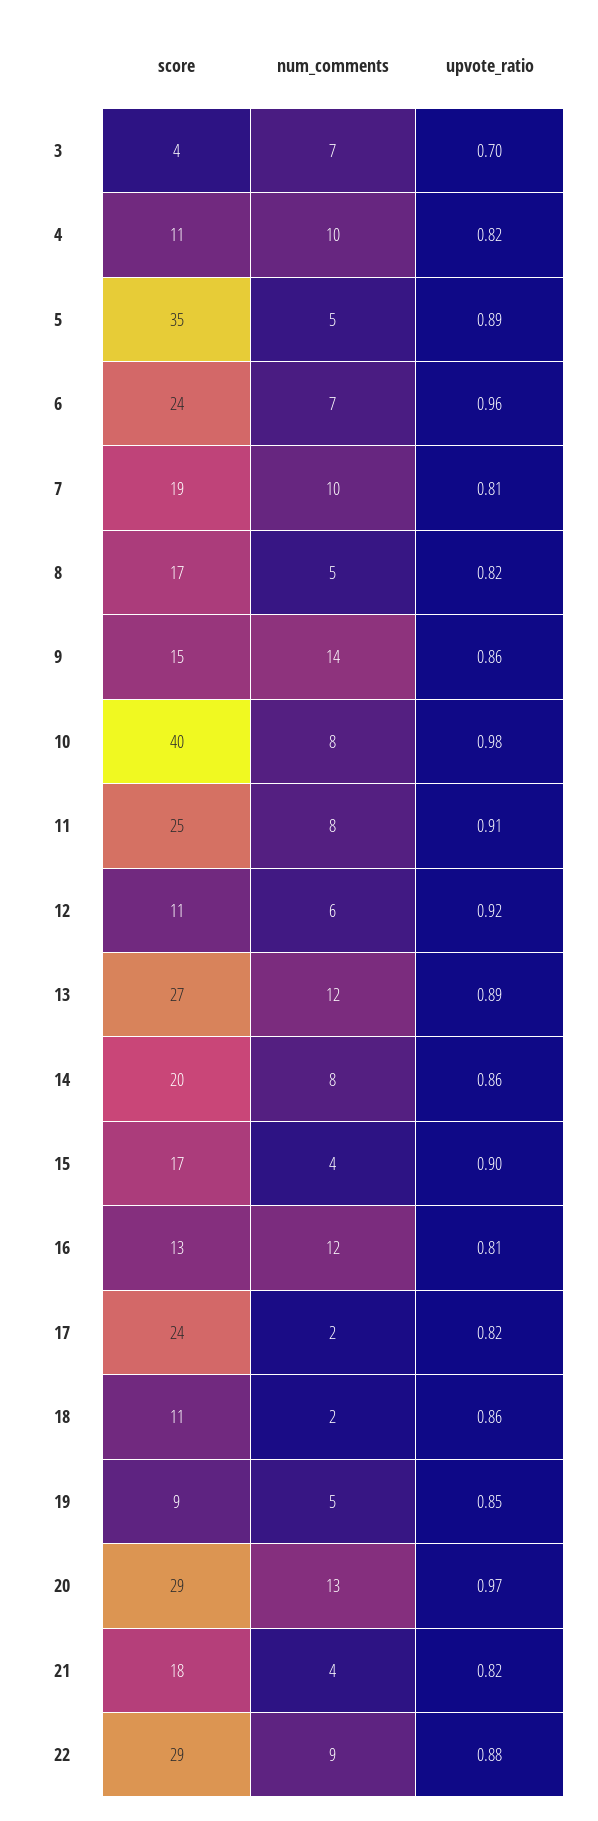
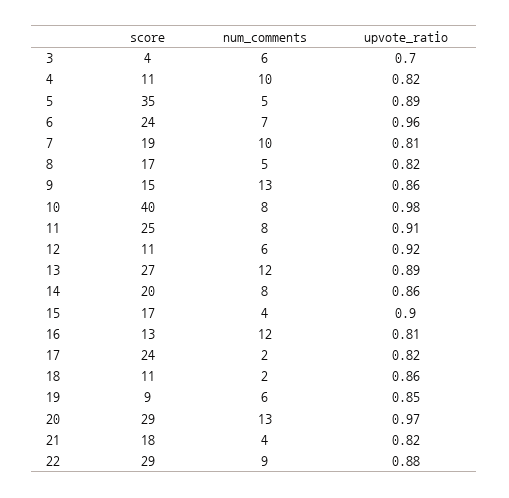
num_comments, 3: 7 -> 6
num_comments, 9: 14 -> 13
num_comments, 19: 5 -> 6

